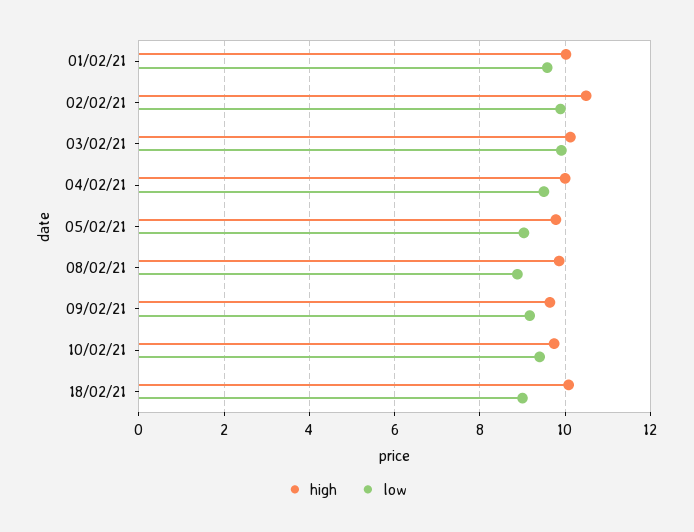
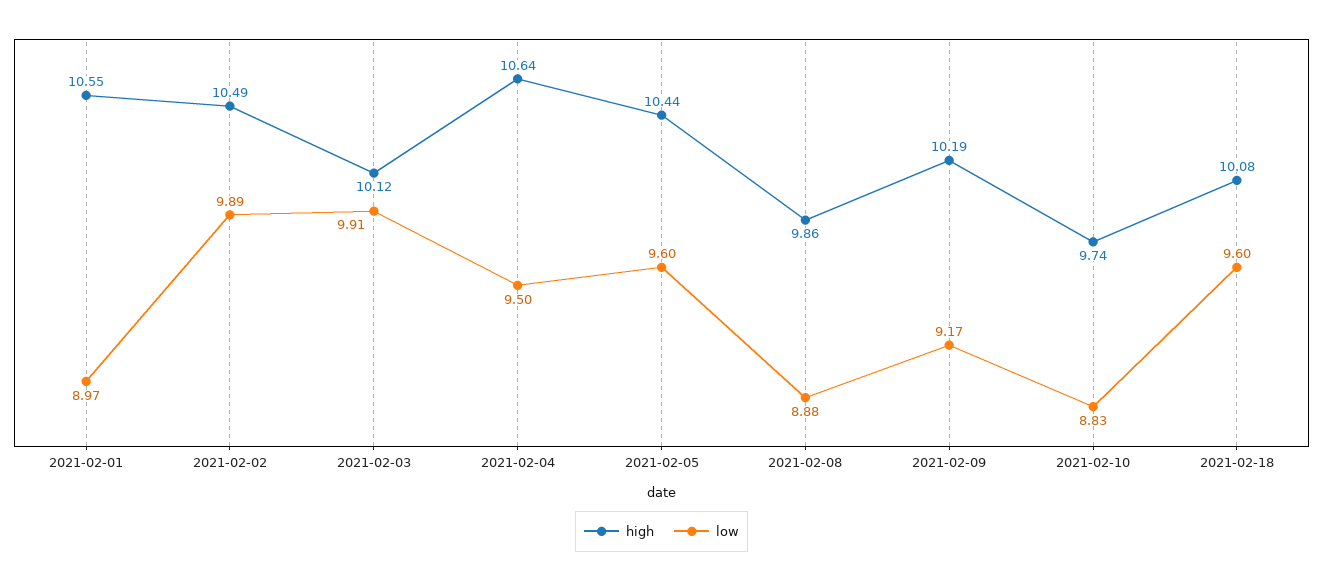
high, 01/02/21: 10 -> 10.55
low, 01/02/21: 9.6 -> 8.97
high, 04/02/21: 10 -> 10.64
high, 05/02/21: 9.8 -> 10.44
low, 05/02/21: 9 -> 9.6
high, 09/02/21: 9.6 -> 10.19
low, 10/02/21: 9.4 -> 8.83
low, 18/02/21: 9 -> 9.6

